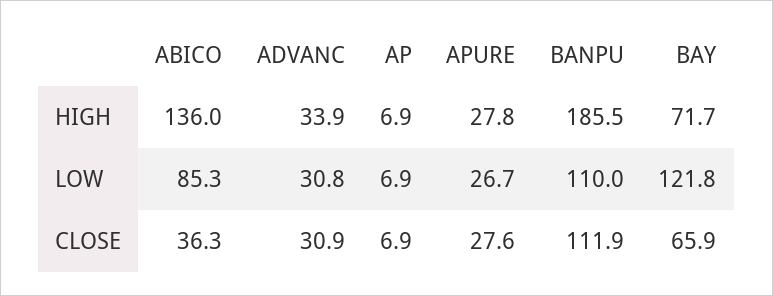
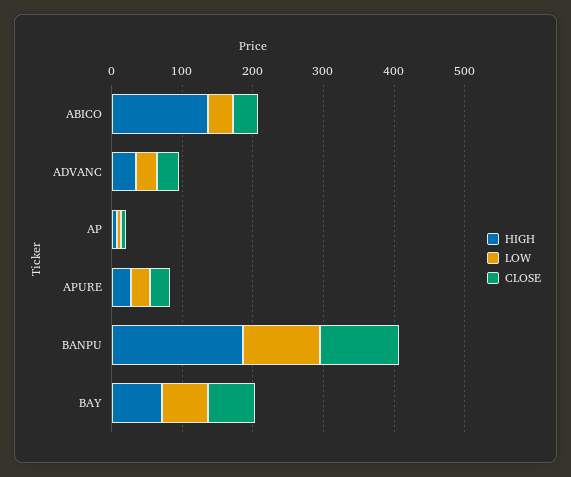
LOW, ABICO: 85.3 -> 40
LOW, BAY: 121.8 -> 60

